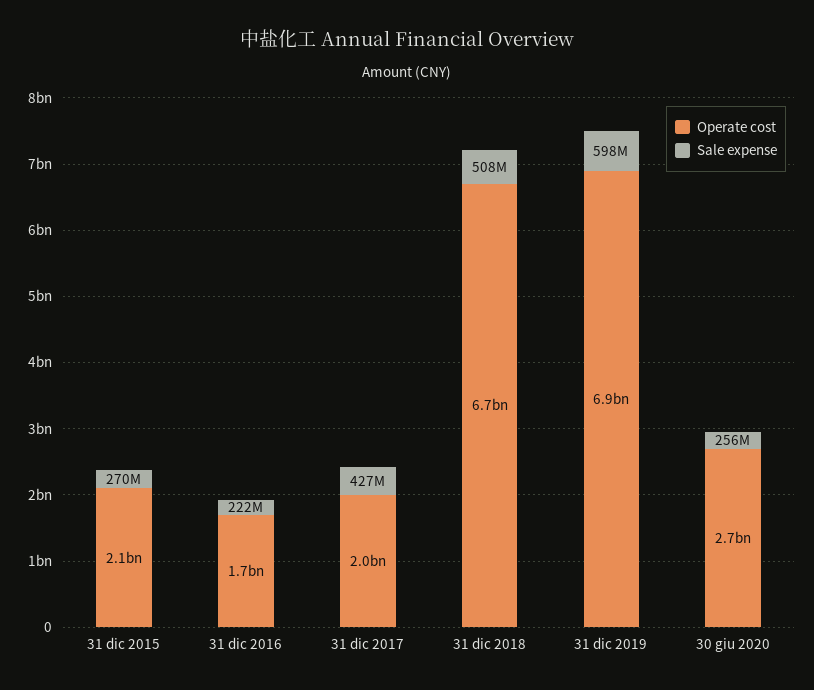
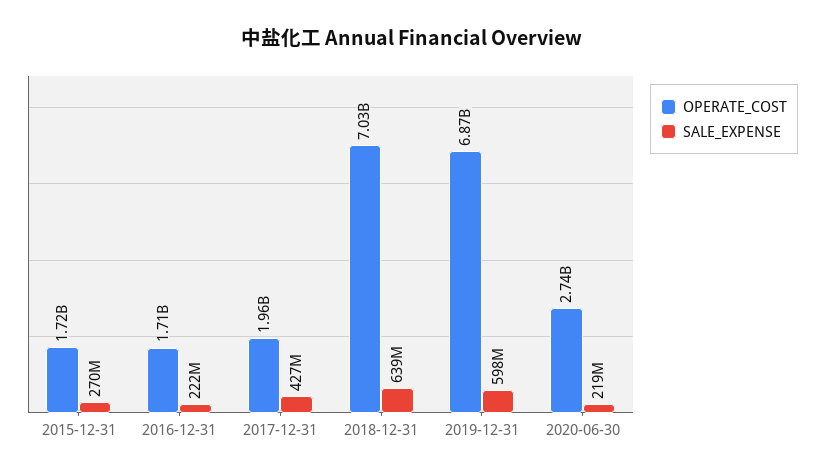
Operate cost, 31 dic 2015: 2100000000 -> 1720000000
Operate cost, 31 dic 2018: 6700000000 -> 7030000000
Sale expense, 31 dic 2018: 508000000 -> 639000000
Sale expense, 30 giu 2020: 256000000 -> 219000000

